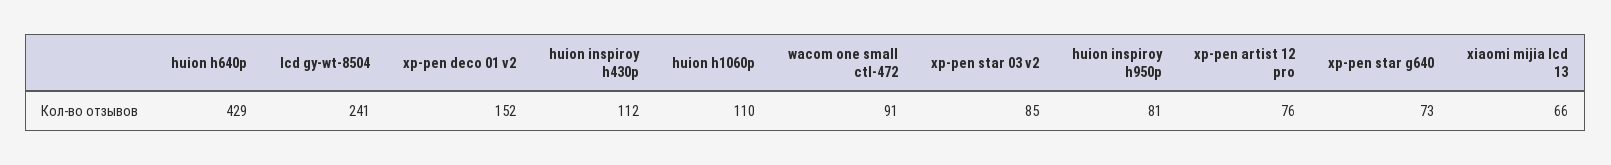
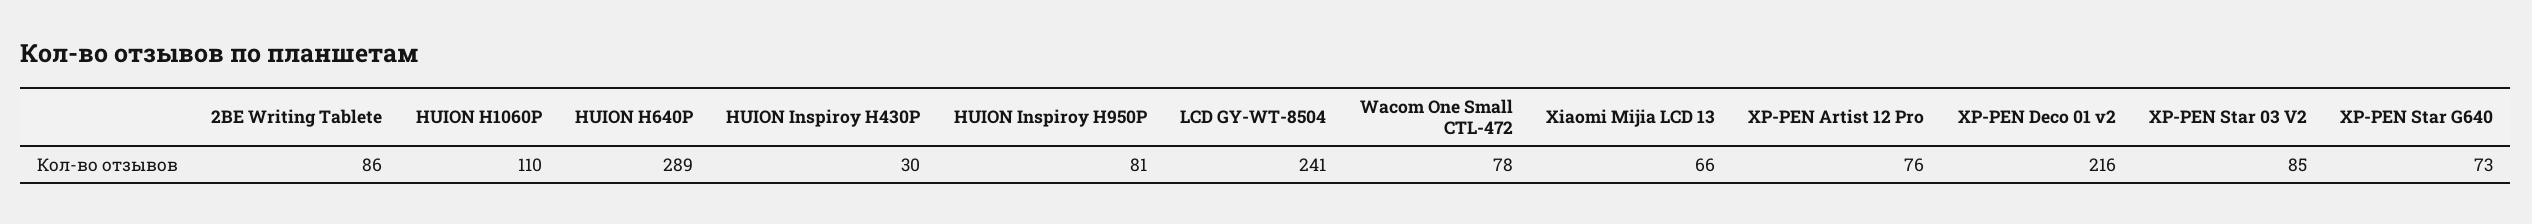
huion h640p: 429 -> 289
xp-pen deco 01 v2: 152 -> 216
huion inspiroy h430p: 112 -> 30
wacom one small ctl-472: 91 -> 78
2BE Writing Tablete: none -> 86

